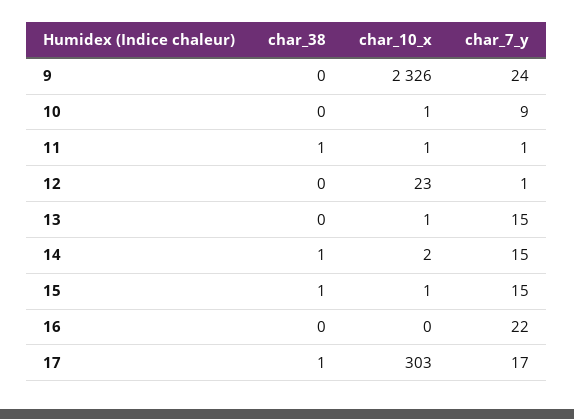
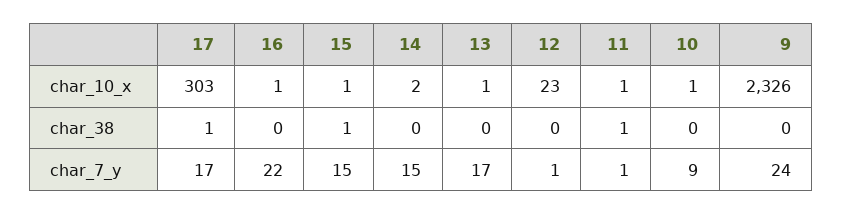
char_7_y, 13: 15 -> 17
char_38, 14: 1 -> 0
char_10_x, 16: 0 -> 1

